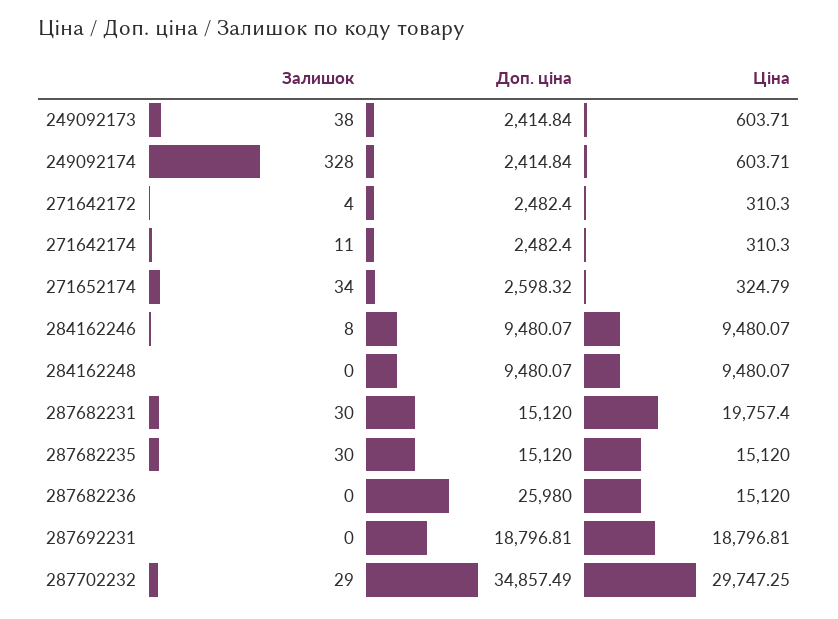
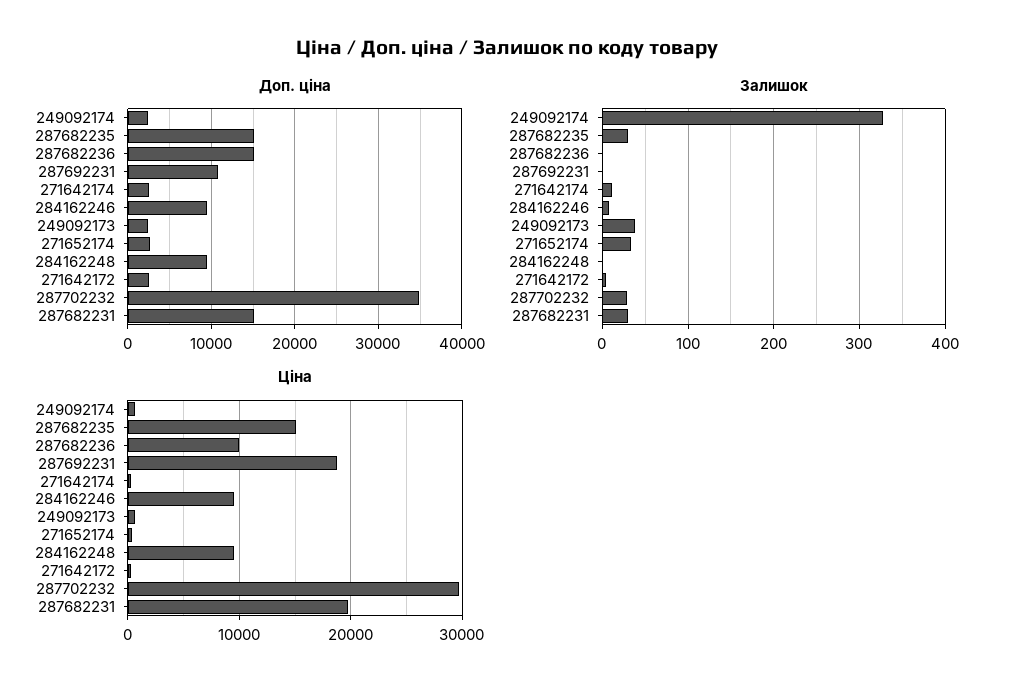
Доп. ціна, 287682236: 25980 -> 15000
Ціна, 287682236: 15120 -> 10000
Доп. ціна, 287692231: 18796.81 -> 11000

